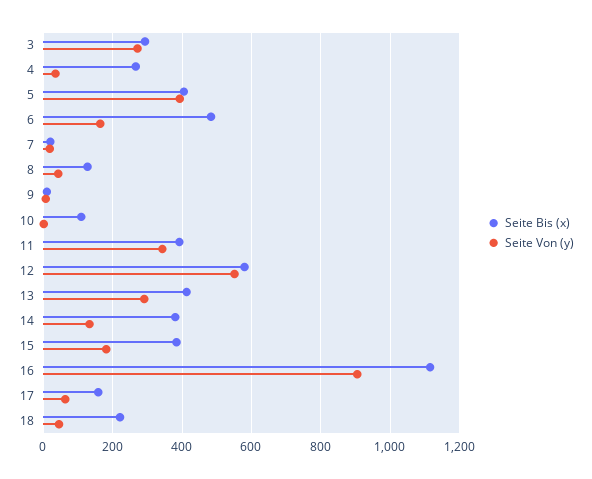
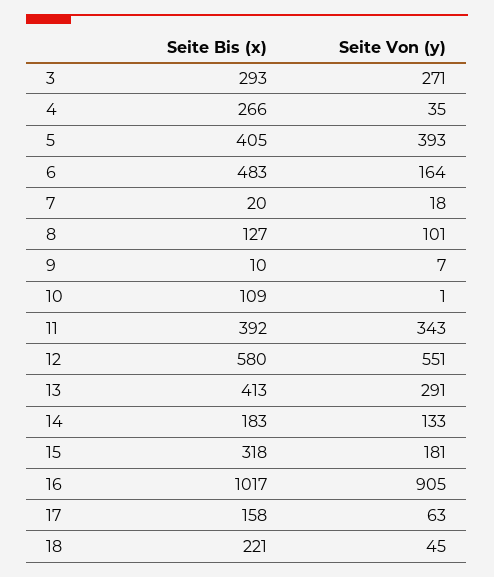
Seite Von (y), 8: 40 -> 101
Seite Bis (x), 14: 380 -> 183
Seite Bis (x), 15: 380 -> 318
Seite Bis (x), 16: 1120 -> 1017

